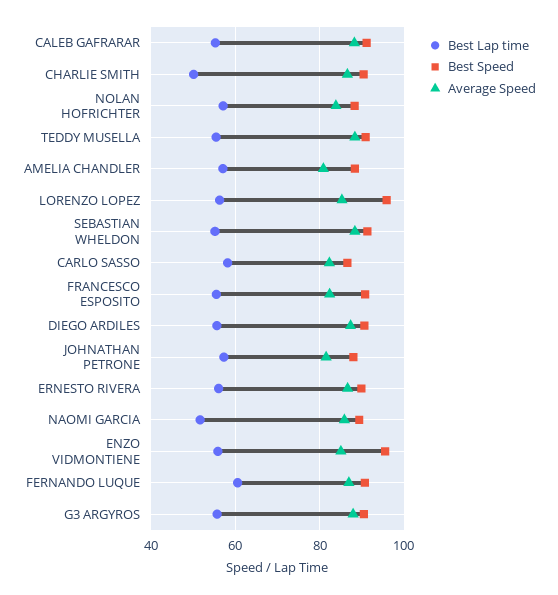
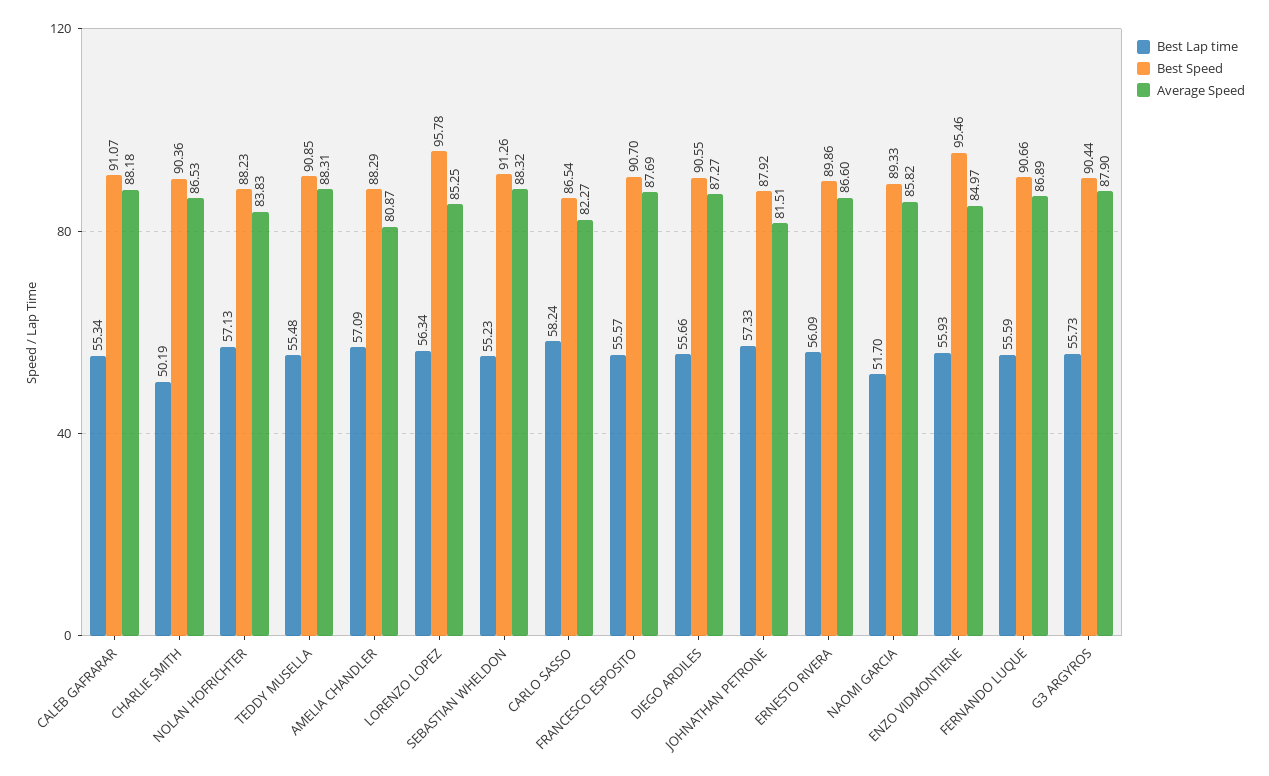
Average Speed, FRANCESCO ESPOSITO: 82 -> 87.69
Best Lap time, FERNANDO LUQUE: 60 -> 55.59

